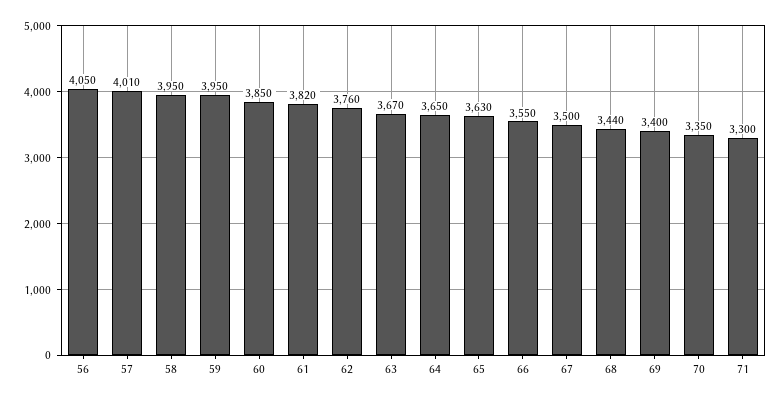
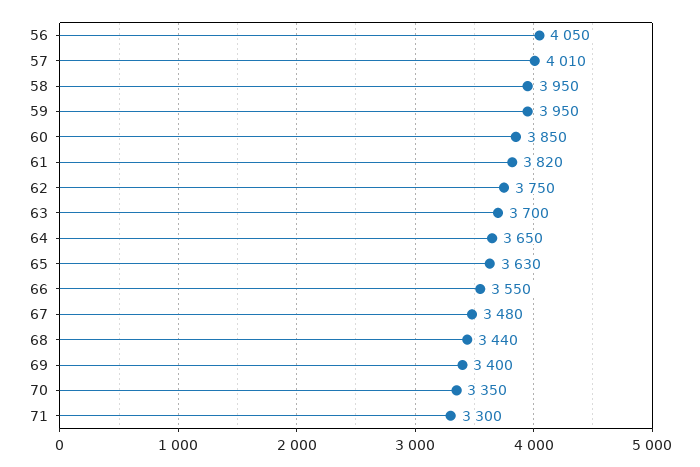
62: 3760 -> 3750
63: 3670 -> 3700
67: 3500 -> 3480

